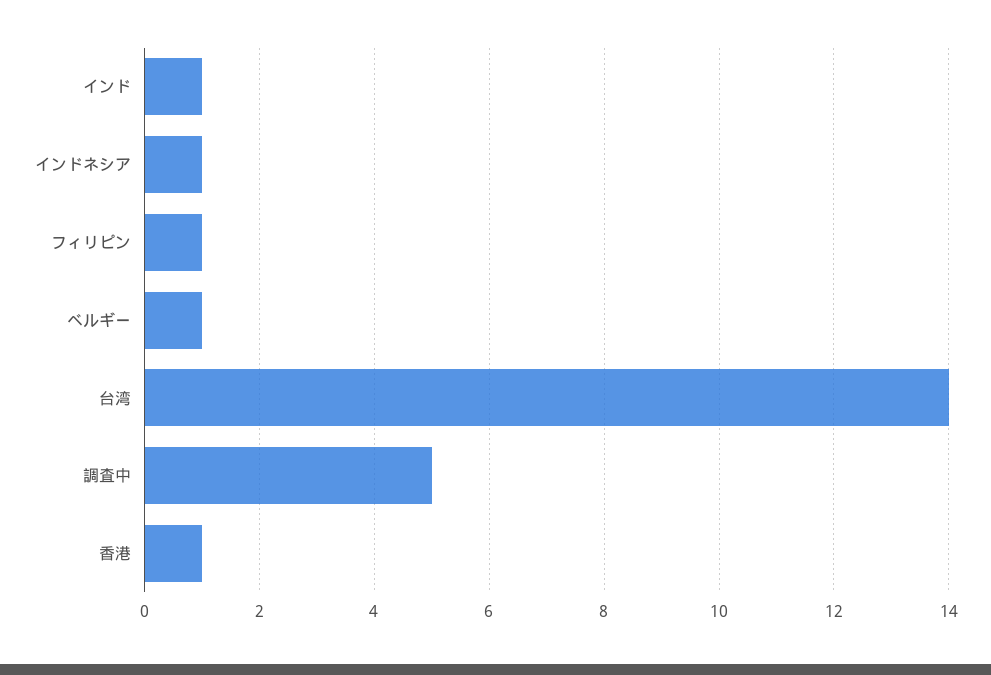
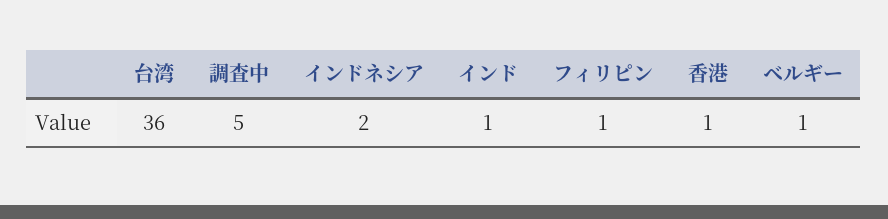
インドネシア: 1 -> 2
台湾: 14 -> 36

